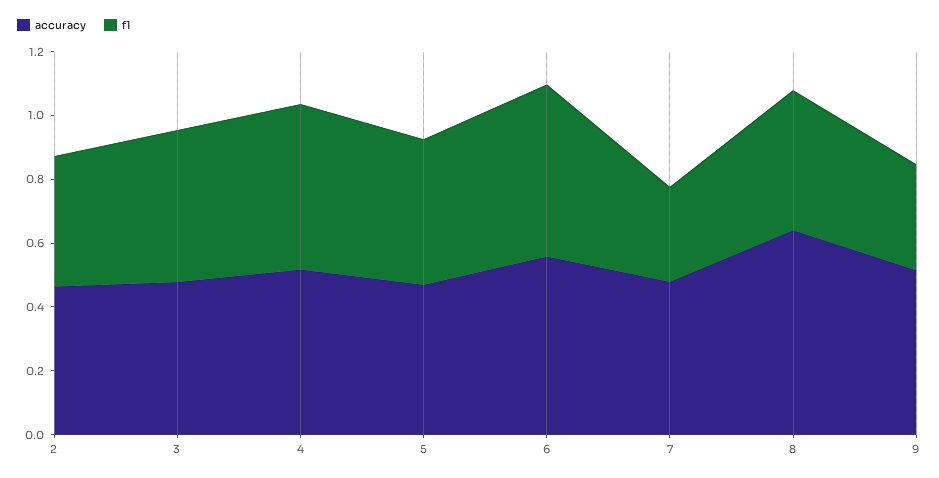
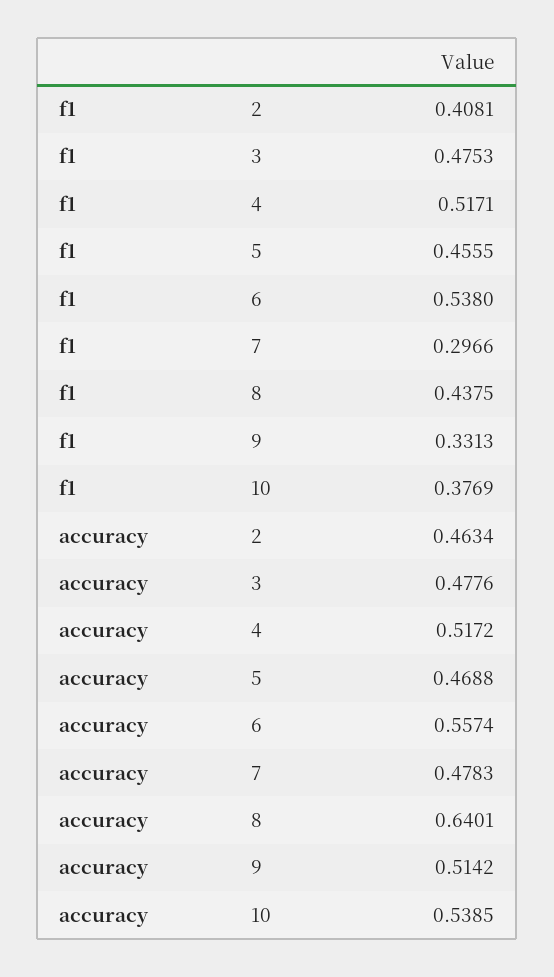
f1, 10: none -> 0.3769
accuracy, 10: none -> 0.5385

